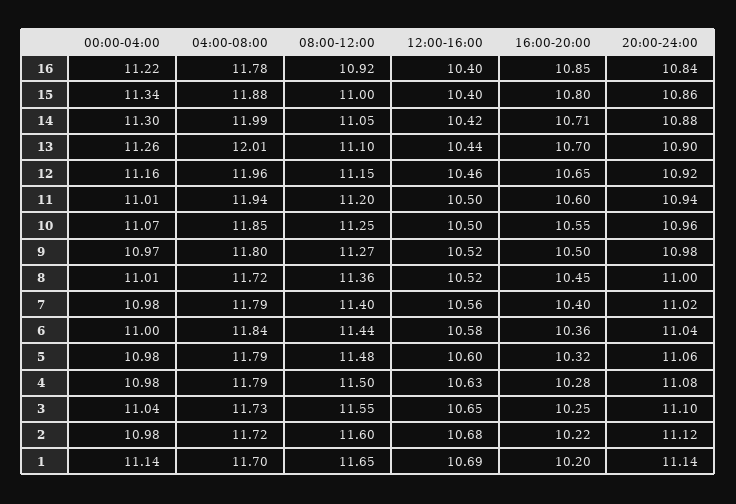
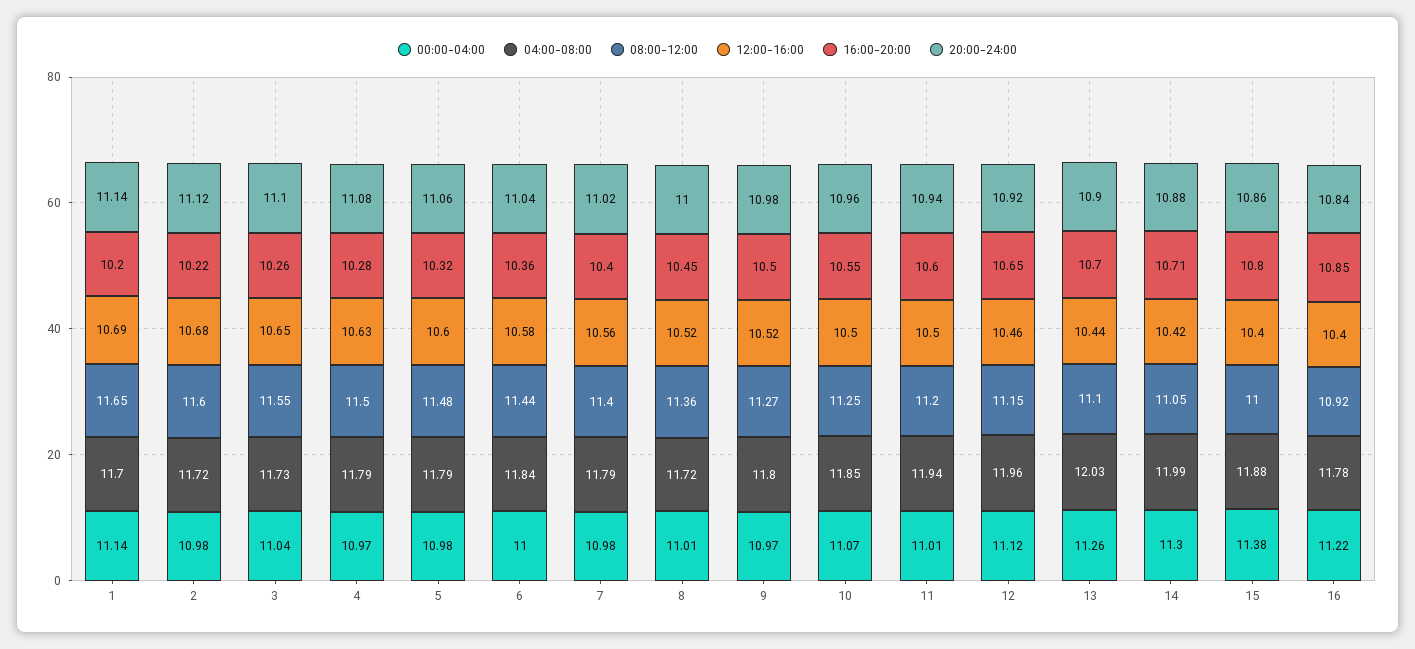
00:00-04:00, 15: 11.34 -> 11.38
04:00-08:00, 13: 12.01 -> 12.03
00:00-04:00, 12: 11.16 -> 11.12
00:00-04:00, 4: 10.98 -> 10.97
16:00-20:00, 3: 10.25 -> 10.26

